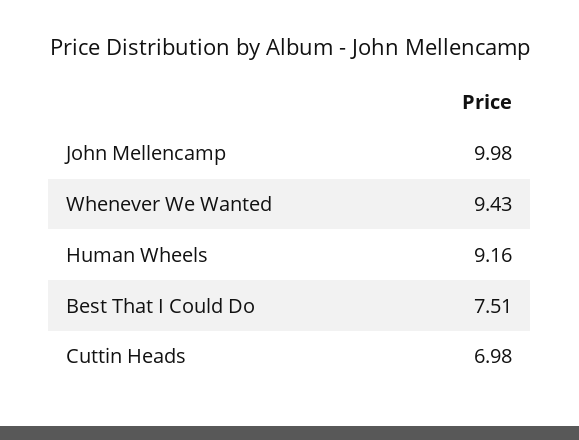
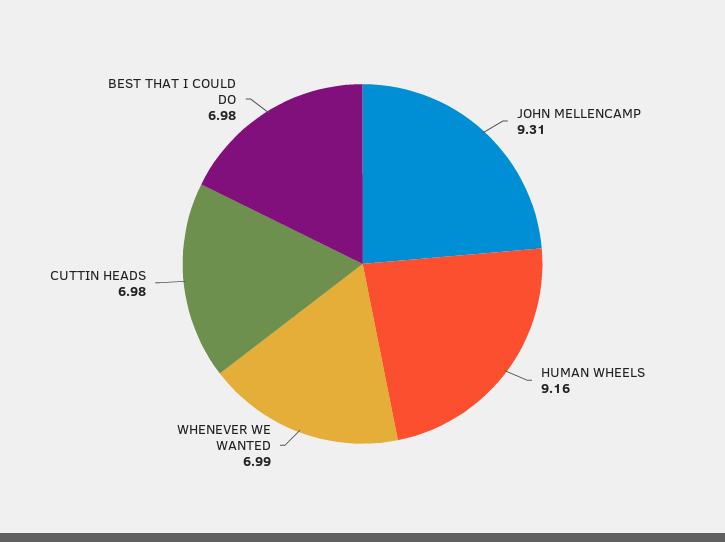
John Mellencamp: 9.98 -> 9.31
Whenever We Wanted: 9.43 -> 6.99
Best That I Could Do: 7.51 -> 6.98

